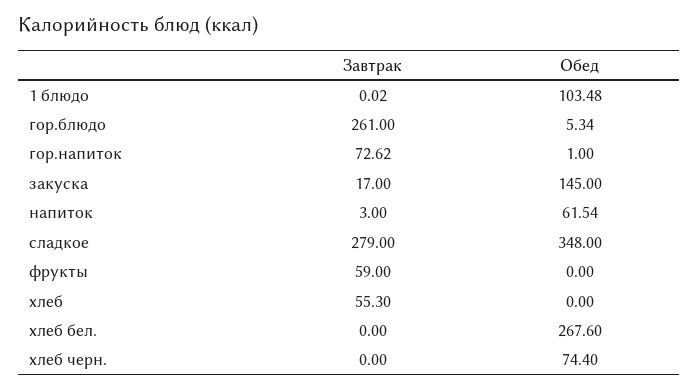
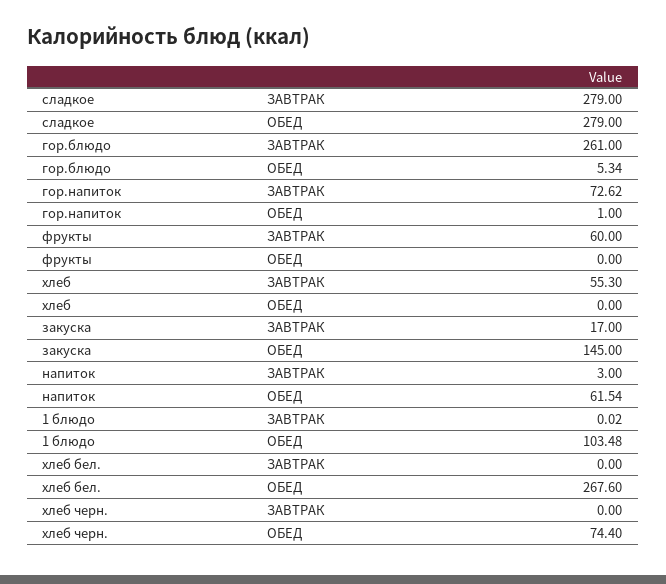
Обед, сладкое: 348 -> 279
Завтрак, фрукты: 59 -> 60

